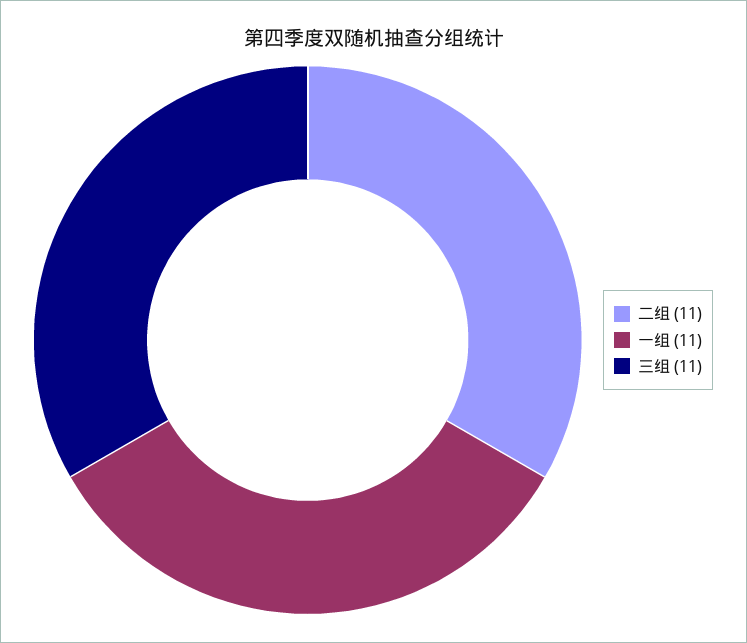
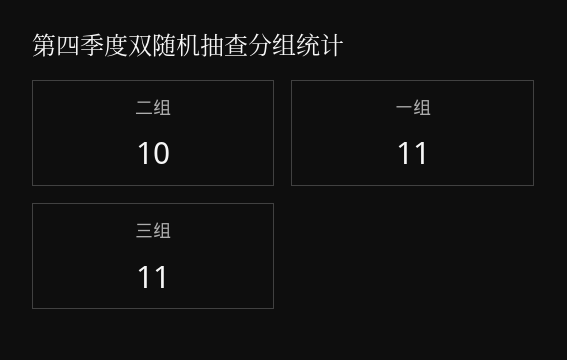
二组: 11 -> 10

